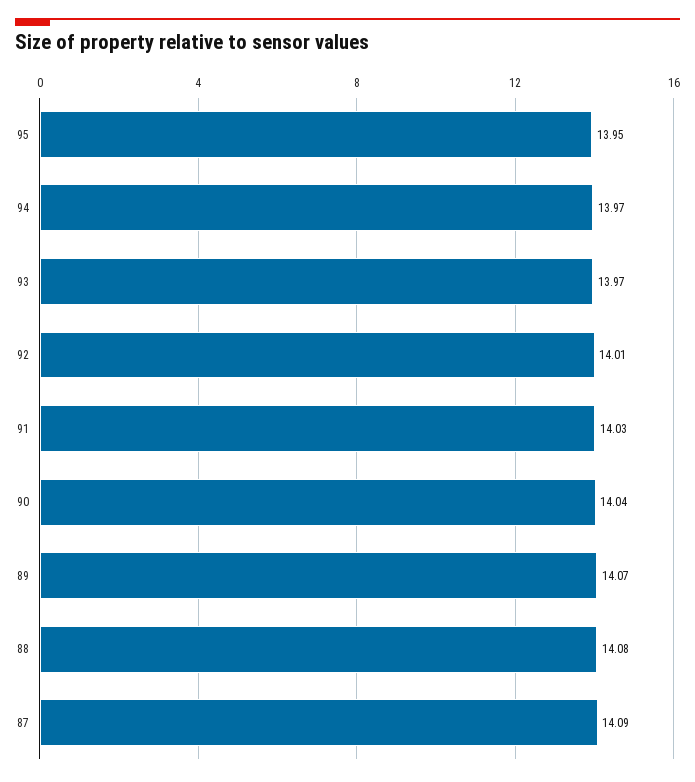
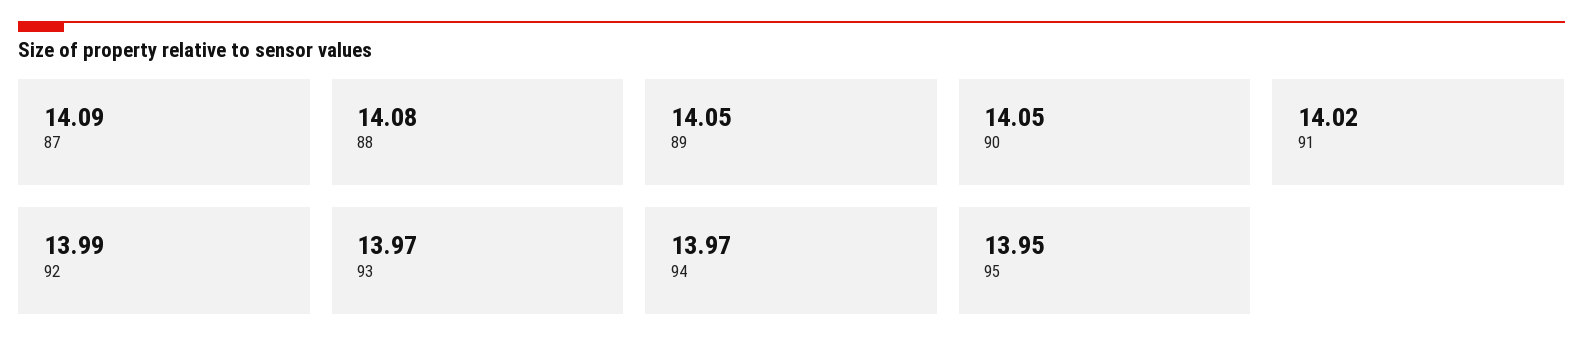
92: 14.01 -> 13.99
91: 14.03 -> 14.02
90: 14.04 -> 14.05
89: 14.07 -> 14.05

